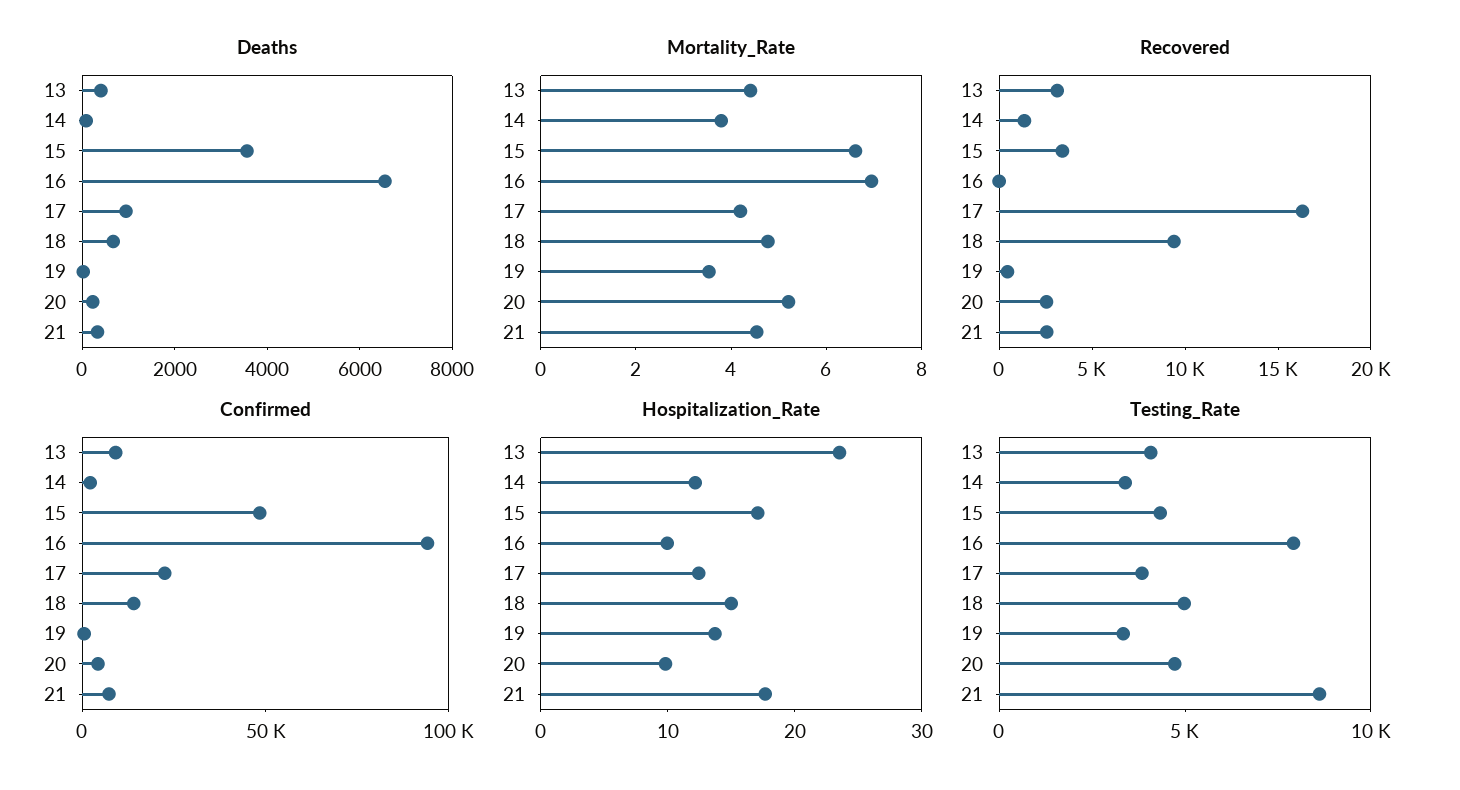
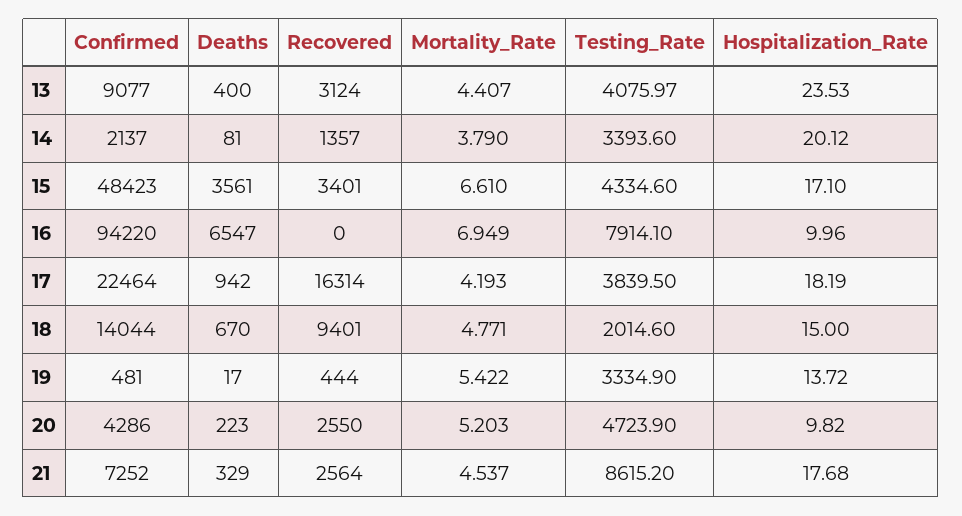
Mortality_Rate, 19: 3.5 -> 5.422
Hospitalization_Rate, 14: 12 -> 20.12
Hospitalization_Rate, 17: 12 -> 18.19
Testing_Rate, 18: 5000 -> 2014.6

